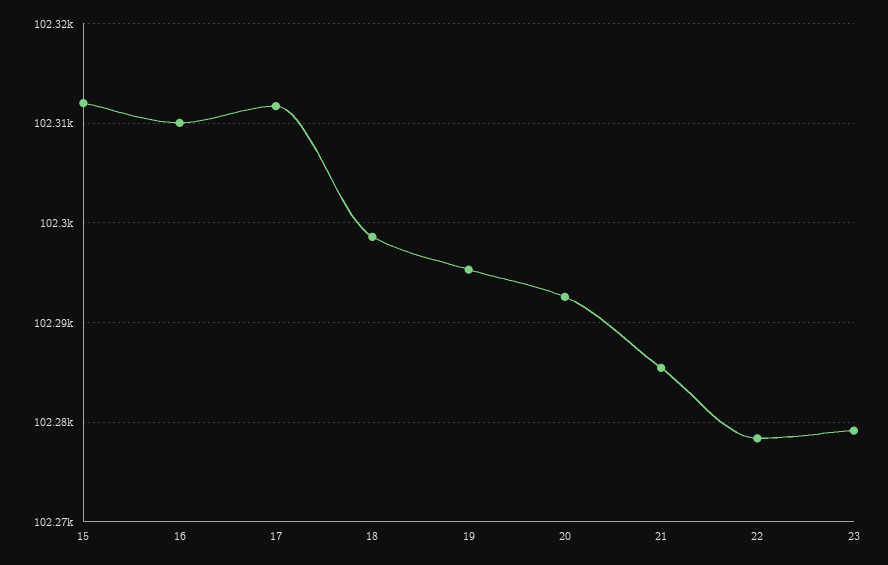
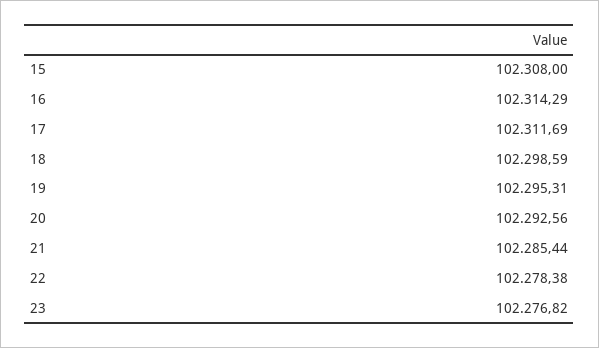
15: 102312 -> 102308
16: 102310 -> 102314.29
23: 102279 -> 102276.82

